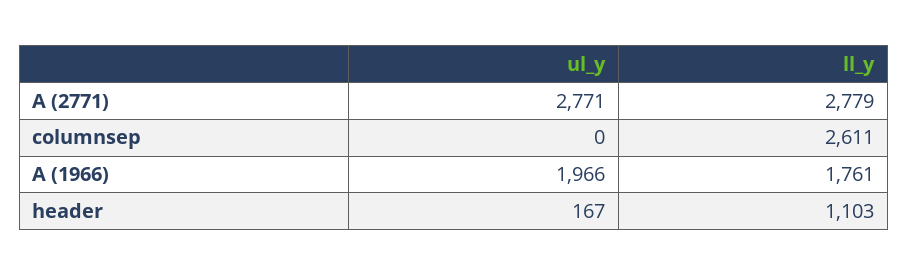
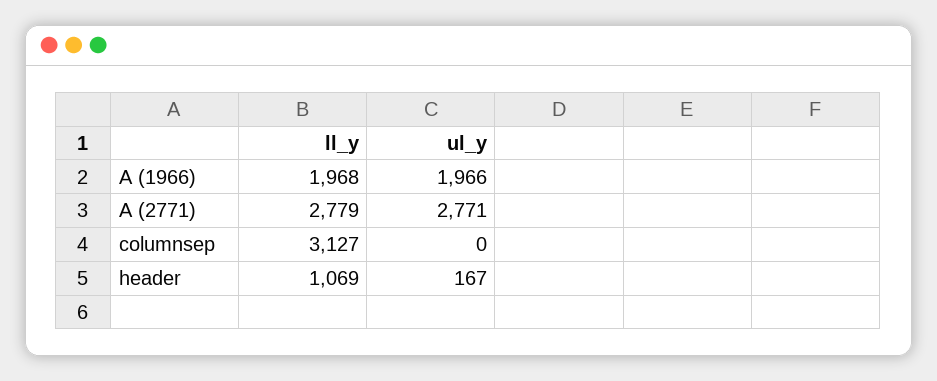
ll_y, columnsep: 2611 -> 3127
ll_y, A (1966): 1761 -> 1968
ll_y, header: 1103 -> 1069

